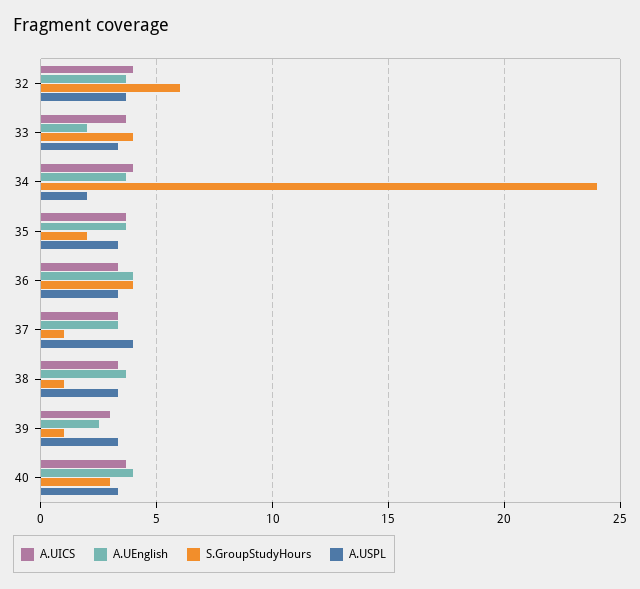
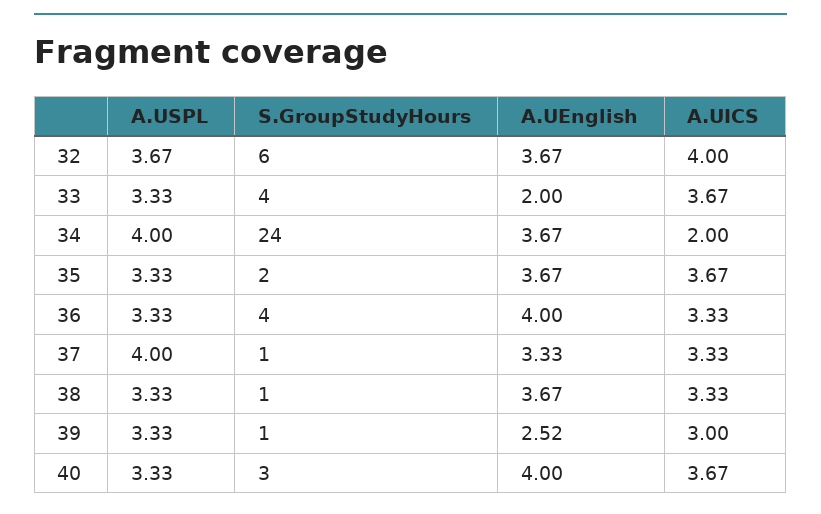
A.UICS, 34: 4 -> 2
A.USPL, 34: 2 -> 4

